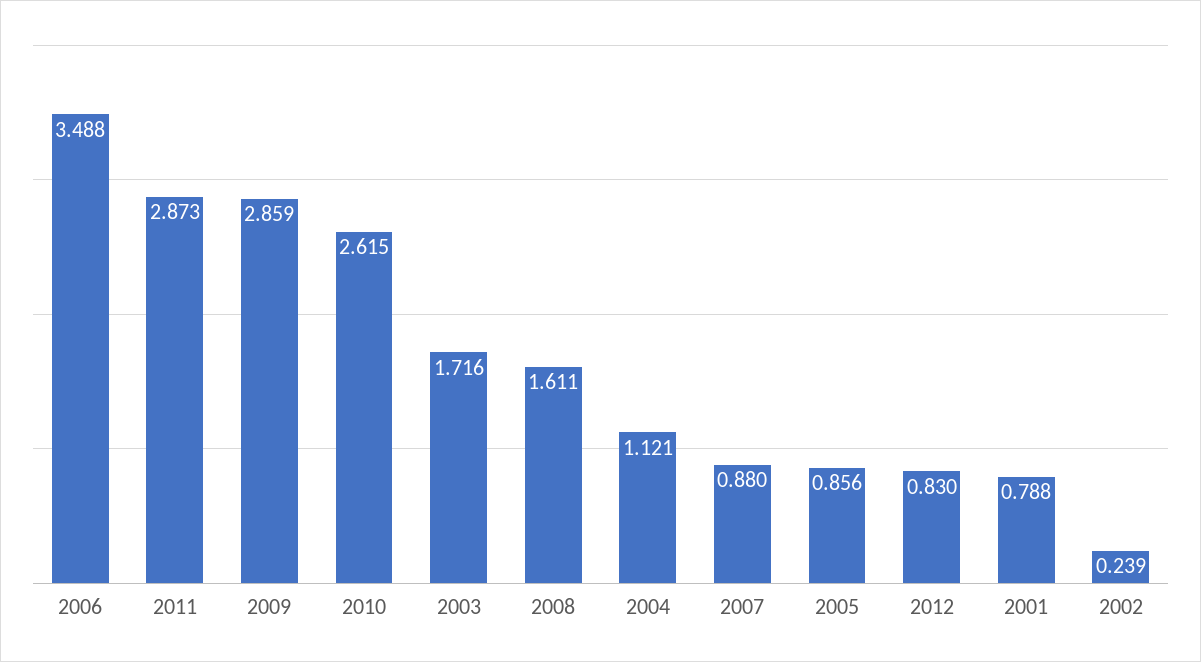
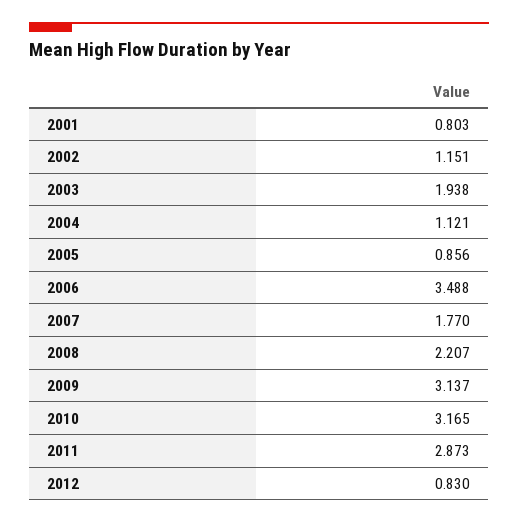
2009: 2.859 -> 3.137
2010: 2.615 -> 3.165
2003: 1.716 -> 1.938
2008: 1.611 -> 2.207
2007: 0.88 -> 1.77
2001: 0.788 -> 0.803
2002: 0.239 -> 1.151

